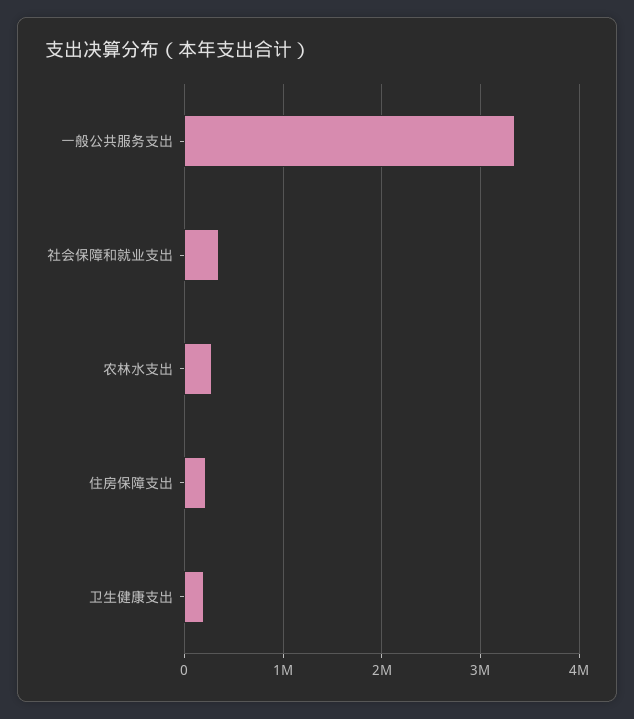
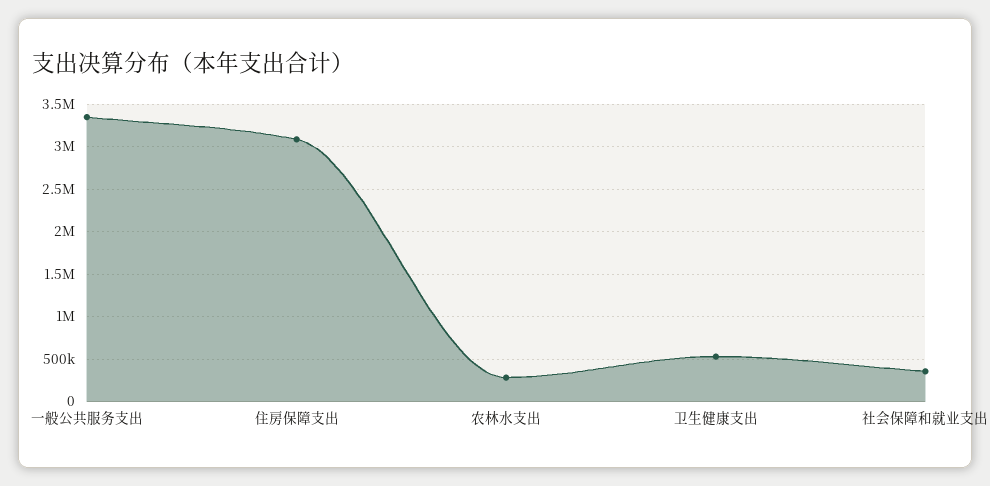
住房保障支出: 200000 -> 3100000
卫生健康支出: 200000 -> 500000

